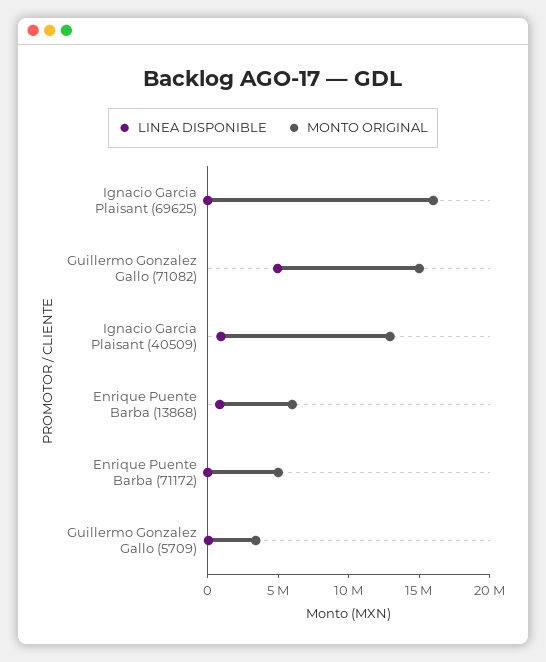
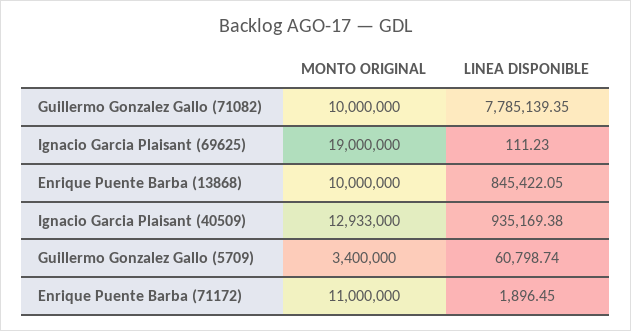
MONTO ORIGINAL, Ignacio Garcia Plaisant (69625): 16000000 -> 19000000
LINEA DISPONIBLE, Guillermo Gonzalez Gallo (71082): 5000000 -> 7785139.35
MONTO ORIGINAL, Guillermo Gonzalez Gallo (71082): 15000000 -> 10000000
MONTO ORIGINAL, Enrique Puente Barba (13868): 6000000 -> 10000000
MONTO ORIGINAL, Enrique Puente Barba (71172): 5000000 -> 11000000

